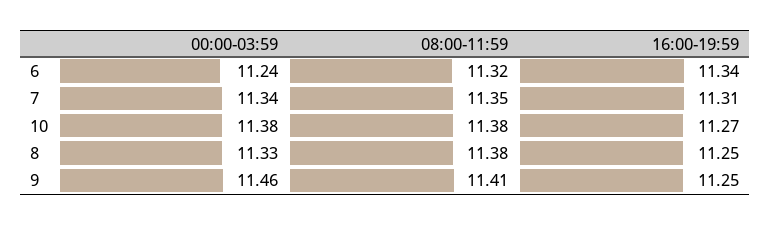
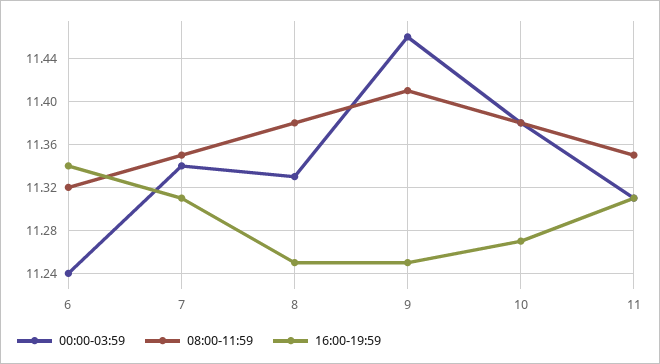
00:00-03:59, 11: none -> 11.31
08:00-11:59, 11: none -> 11.35
16:00-19:59, 11: none -> 11.31

